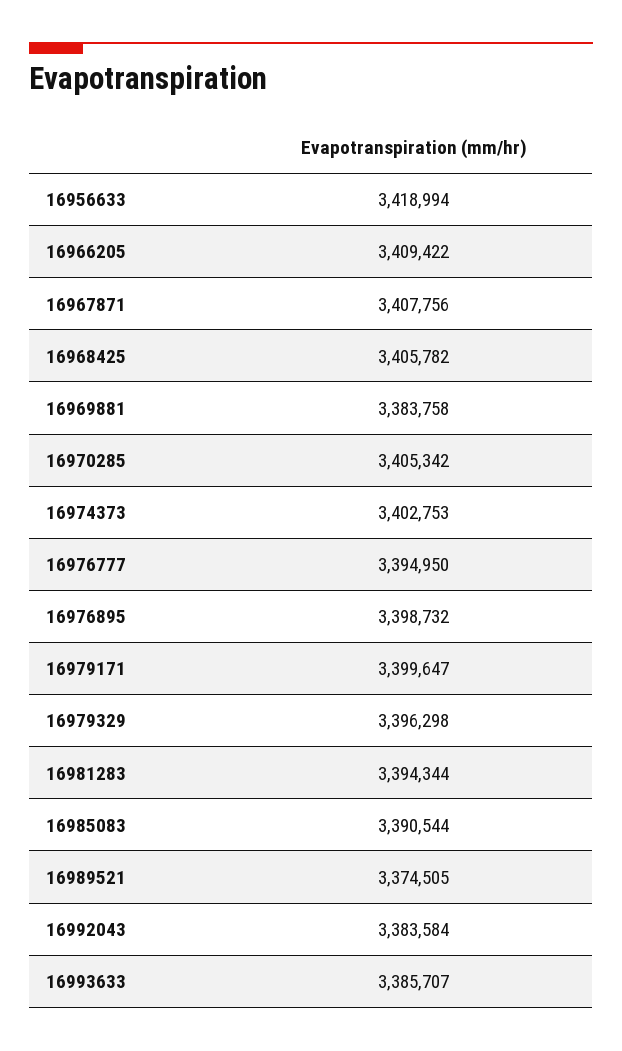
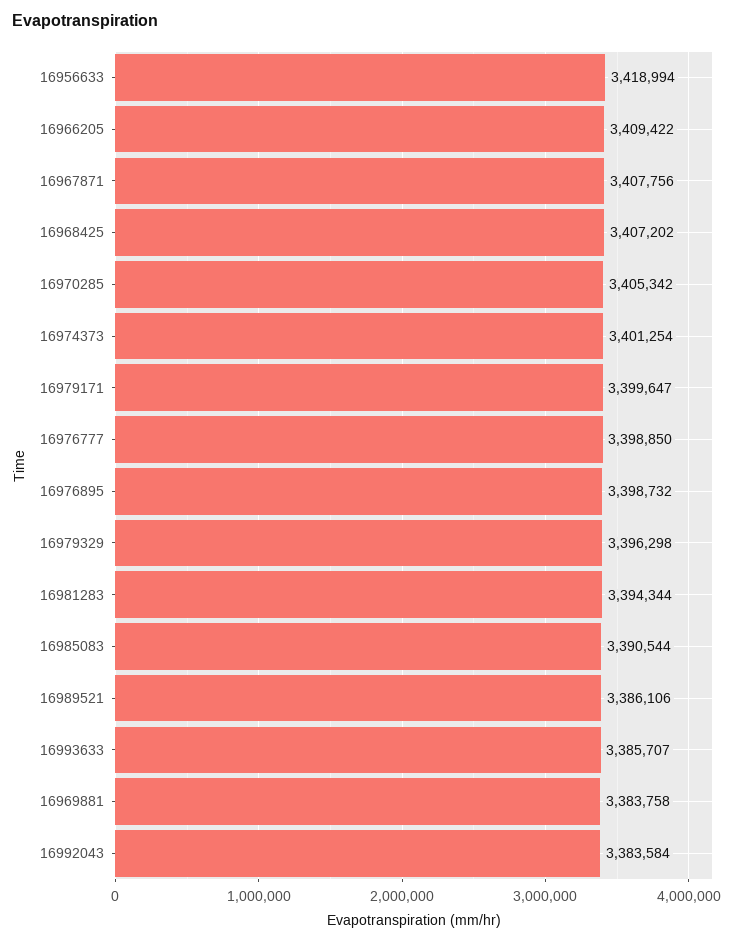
16968425: 3405782 -> 3407202
16974373: 3402753 -> 3401254
16976777: 3394950 -> 3398850
16989521: 3374505 -> 3386106

